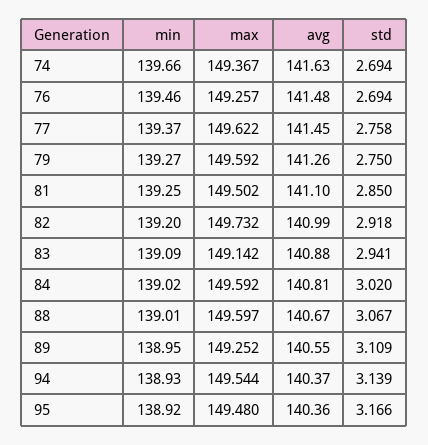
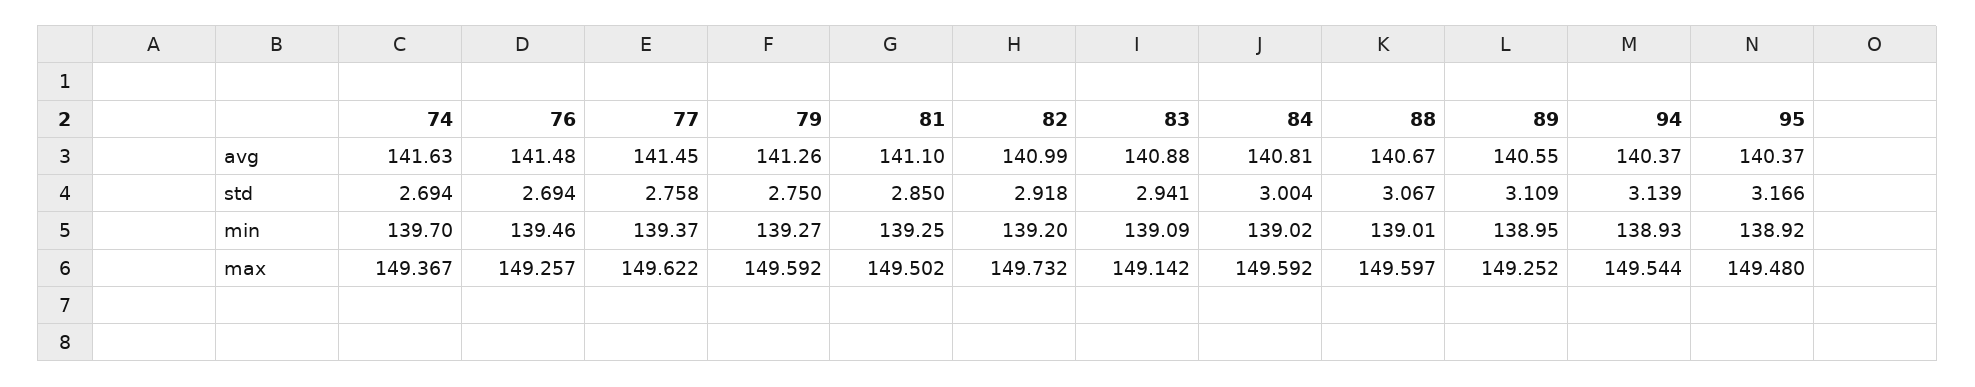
min, 74: 139.66 -> 139.7
std, 84: 3.02 -> 3.004
avg, 95: 140.36 -> 140.37

